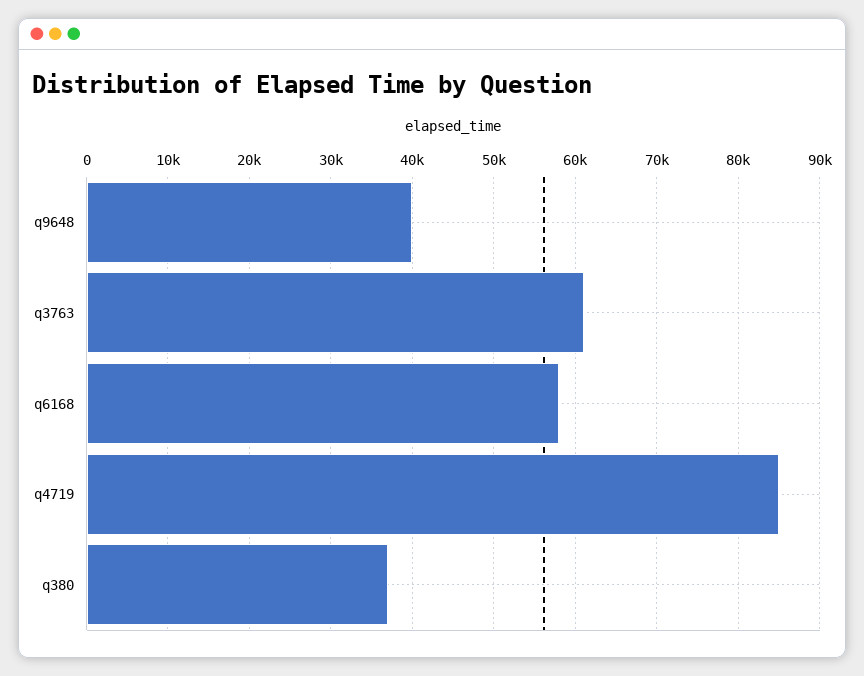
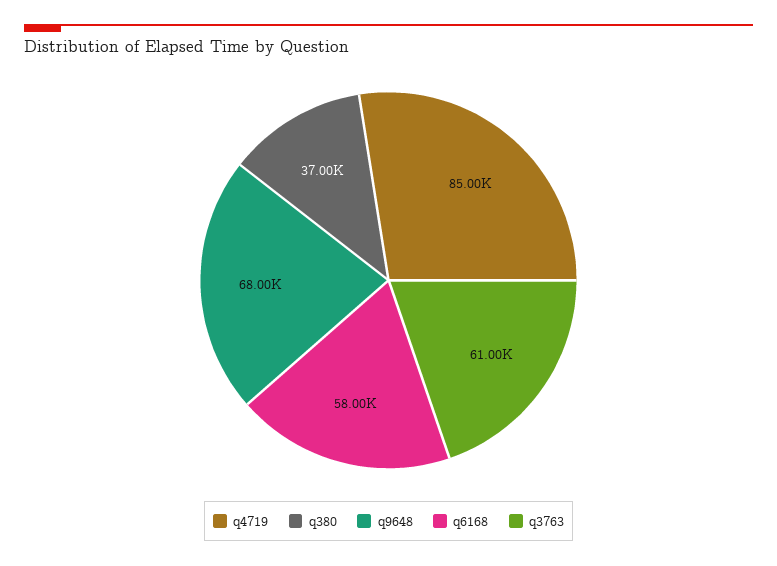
q9648: 40000 -> 68000

